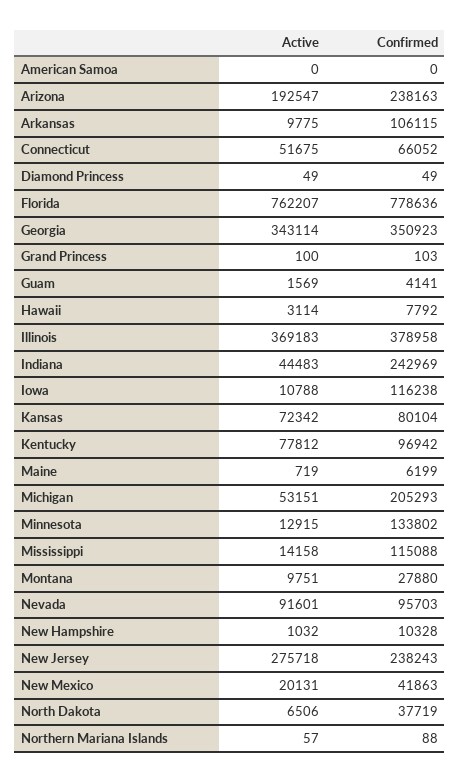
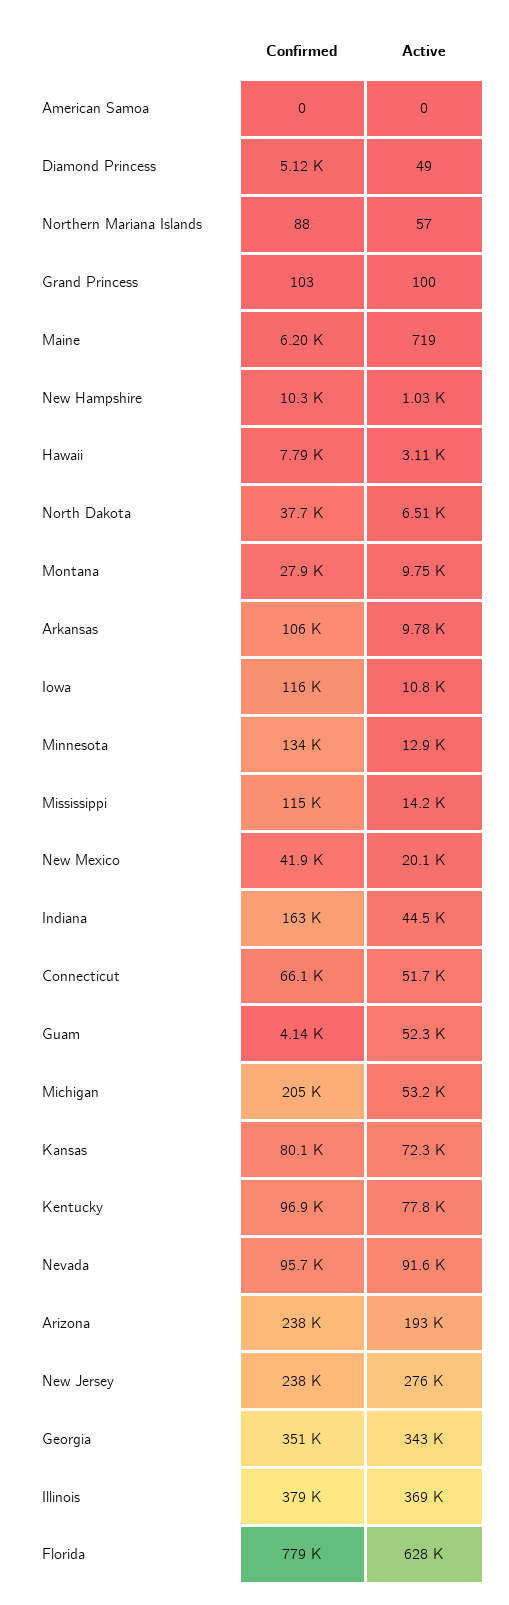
Confirmed, Diamond Princess: 49 -> 5120
Active, Florida: 762207 -> 628000
Active, Guam: 1569 -> 52300
Confirmed, Indiana: 242969 -> 163000

